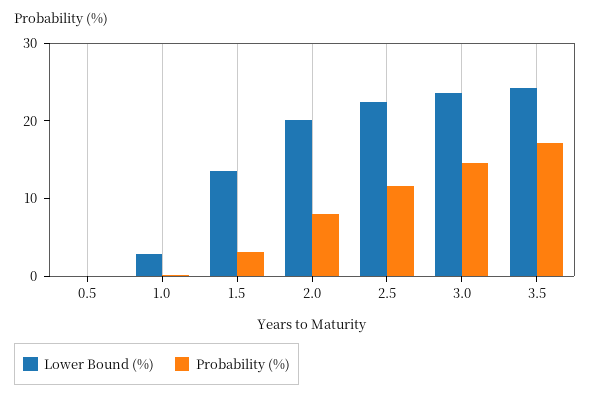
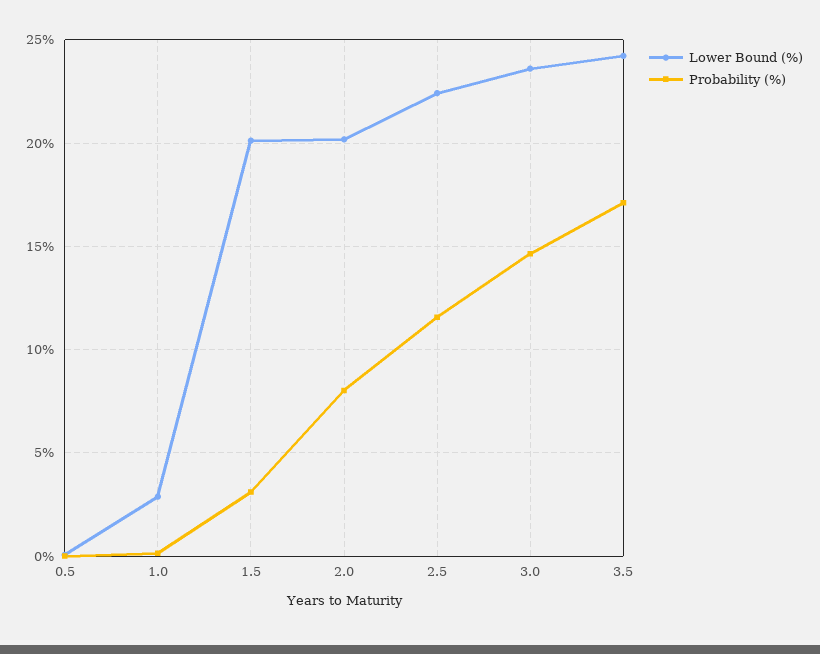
Lower Bound (%), 1.5: 14 -> 20

